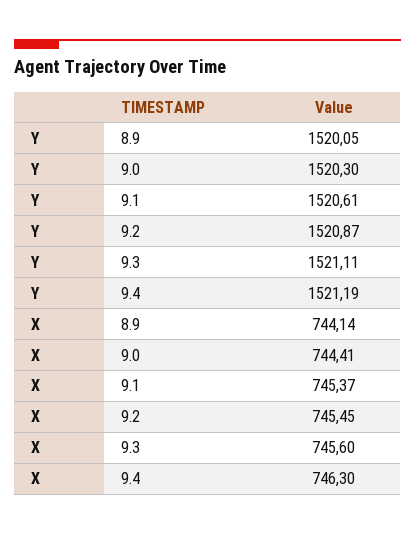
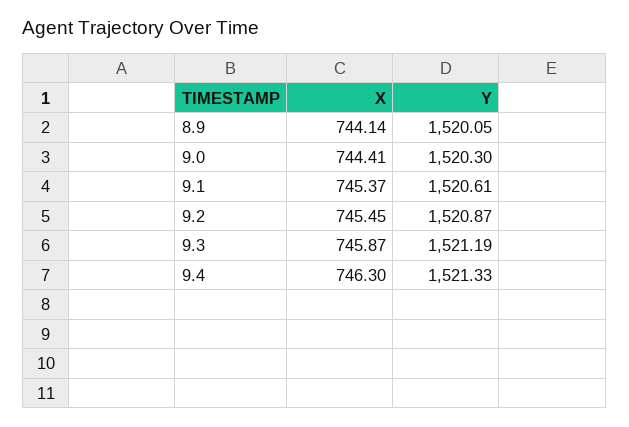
Y, 9.3: 1521.11 -> 1521.19
Y, 9.4: 1521.19 -> 1521.33
X, 9.3: 745.6 -> 745.87

